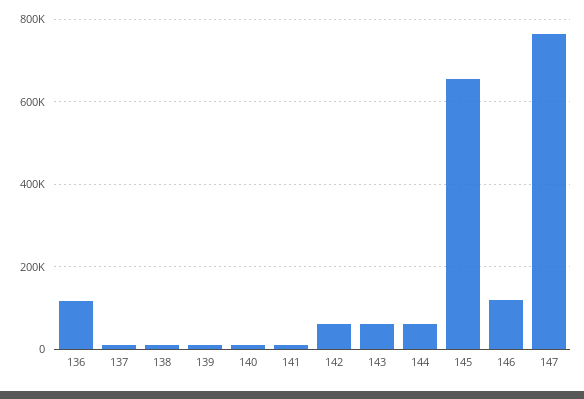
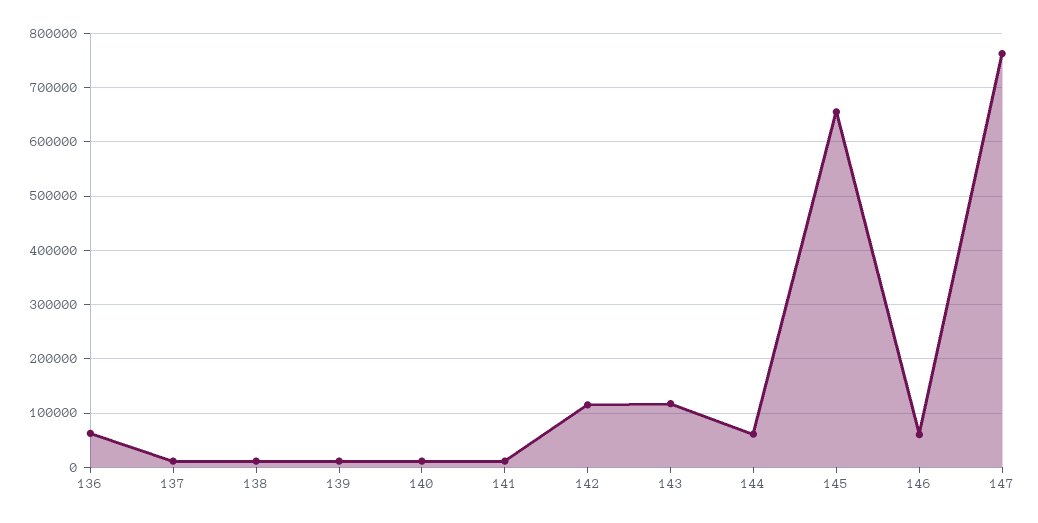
136: 120000 -> 60000
142: 60000 -> 120000
143: 60000 -> 120000
146: 120000 -> 60000

